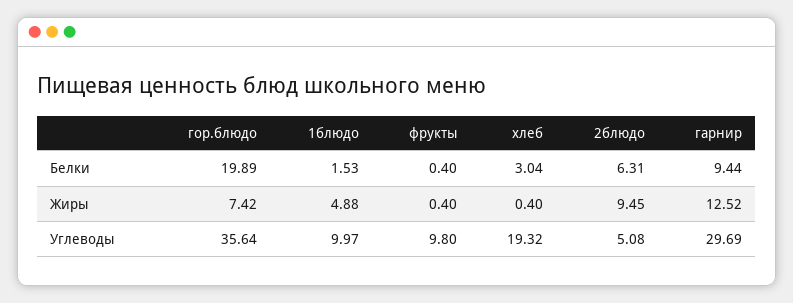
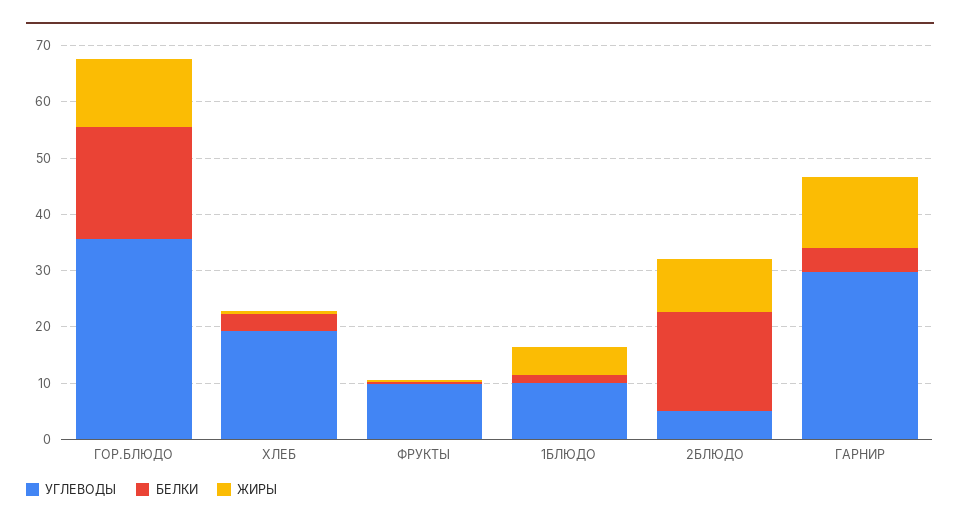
Белки, 2блюдо: 6.31 -> 18
Белки, гарнир: 9.44 -> 4
Жиры, гор.блюдо: 7.42 -> 12

